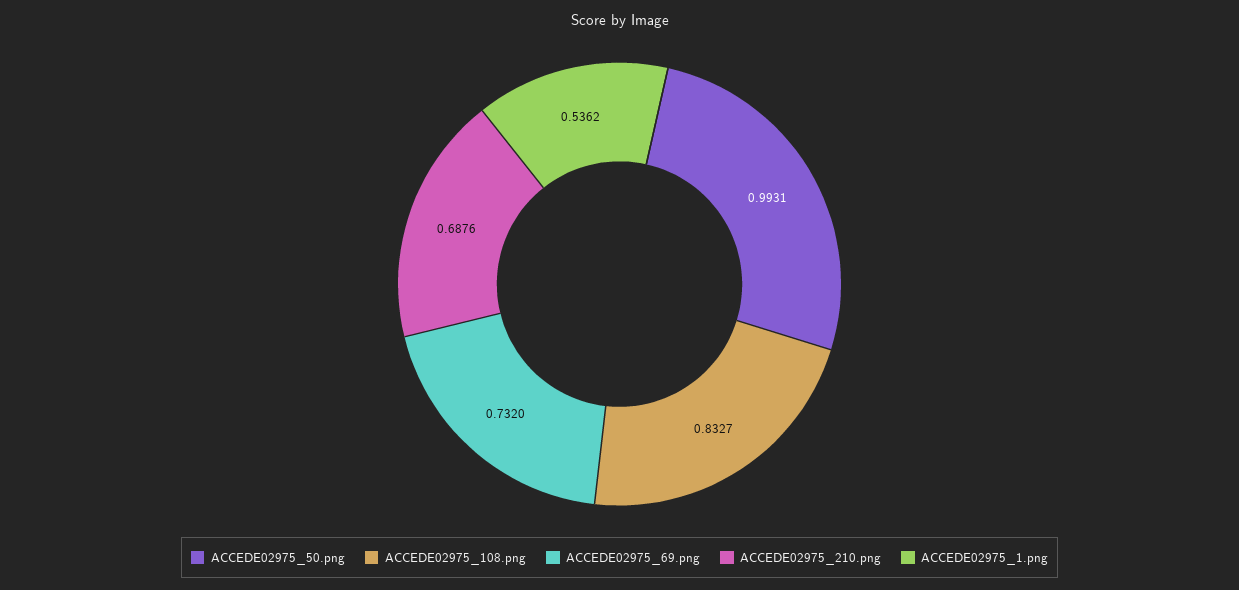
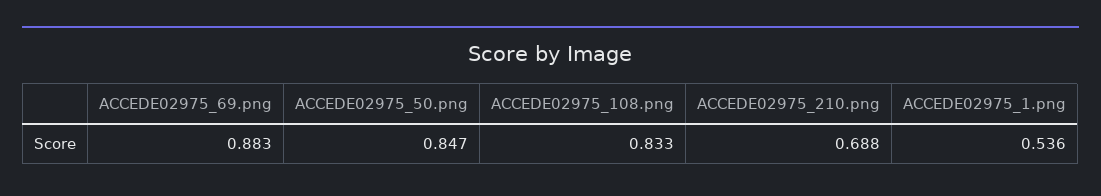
ACCEDE02975_50.png: 0.9931 -> 0.847
ACCEDE02975_69.png: 0.732 -> 0.883

